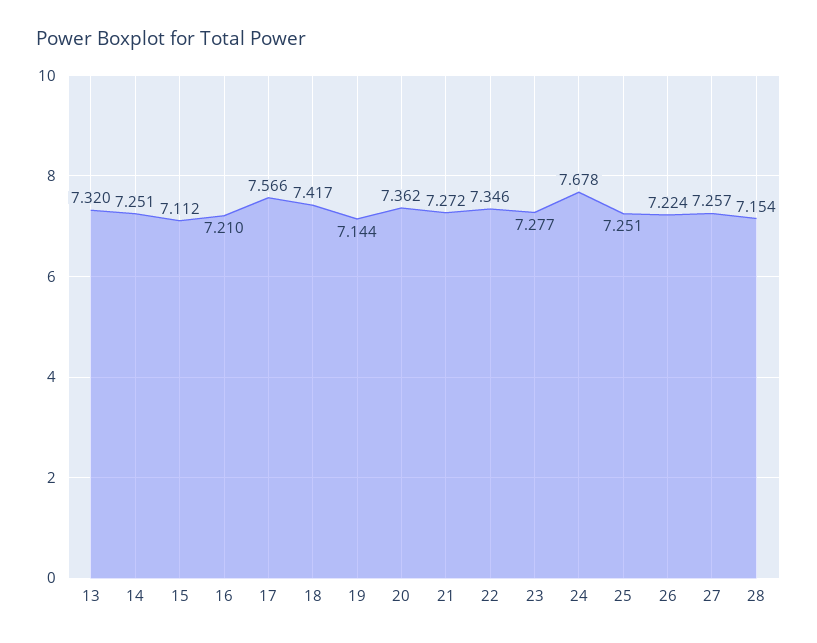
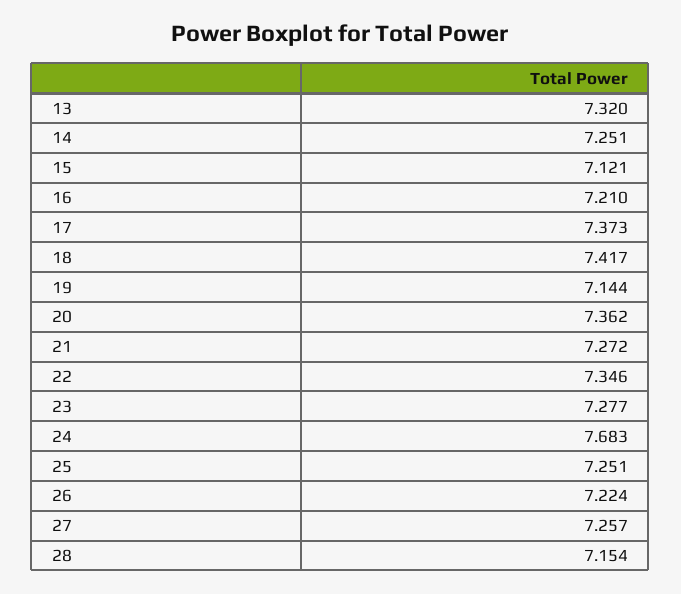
15: 7.112 -> 7.121
17: 7.566 -> 7.373
24: 7.678 -> 7.683

